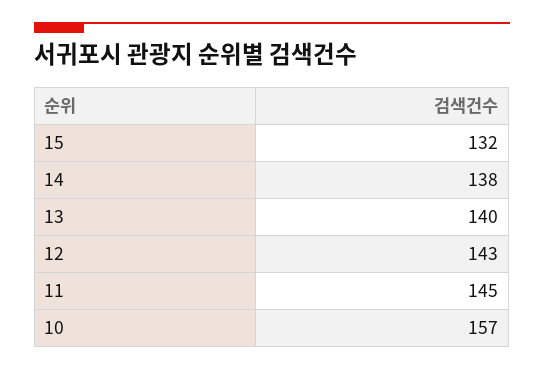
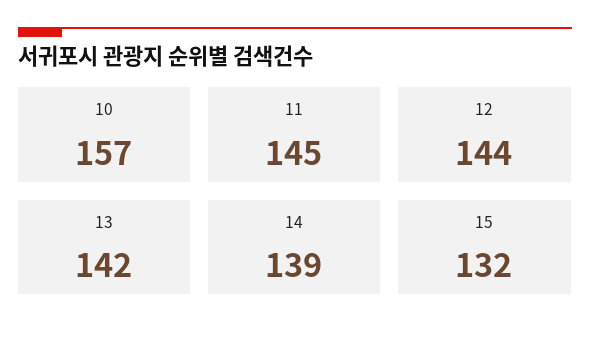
14: 138 -> 139
13: 140 -> 142
12: 143 -> 144

